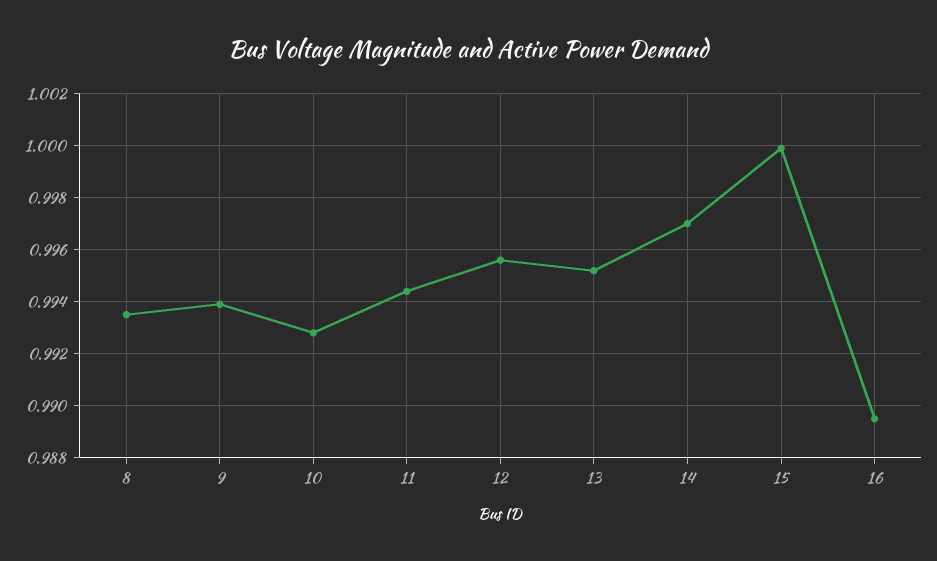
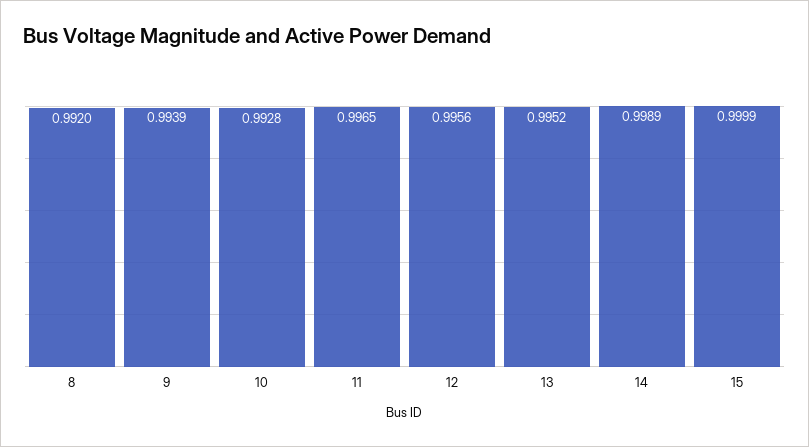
8: 0.9935 -> 0.992
11: 0.9945 -> 0.9965
14: 0.997 -> 0.9989
16: 0.9895 -> none

